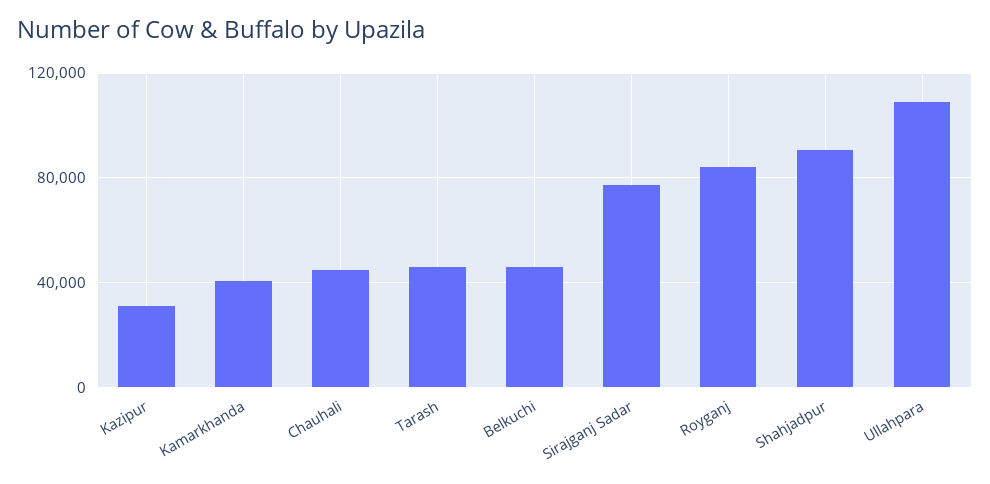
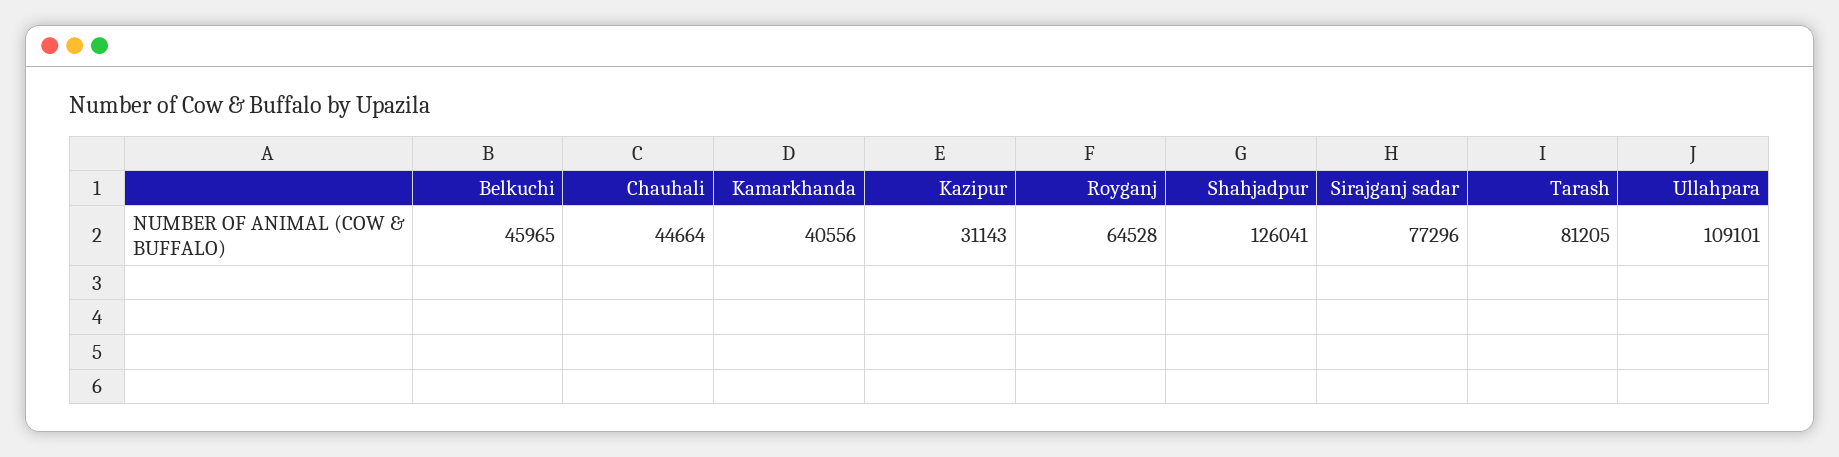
Tarash: 45000 -> 81205
Royganj: 85000 -> 64528
Shahjadpur: 90000 -> 126041

